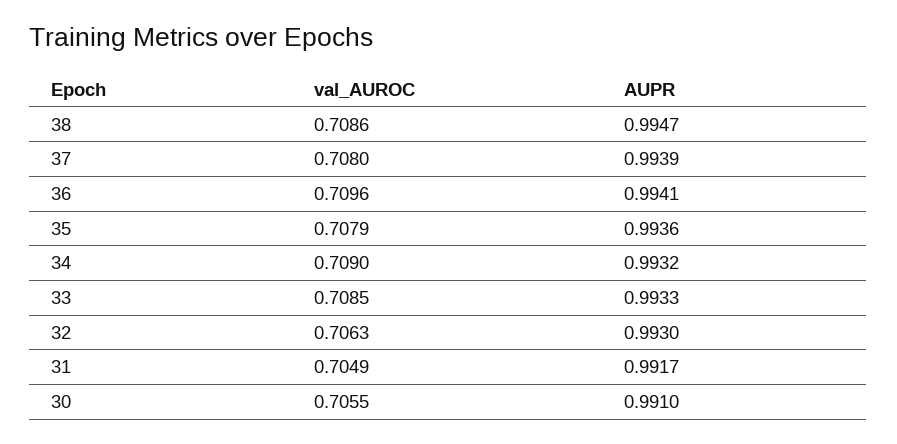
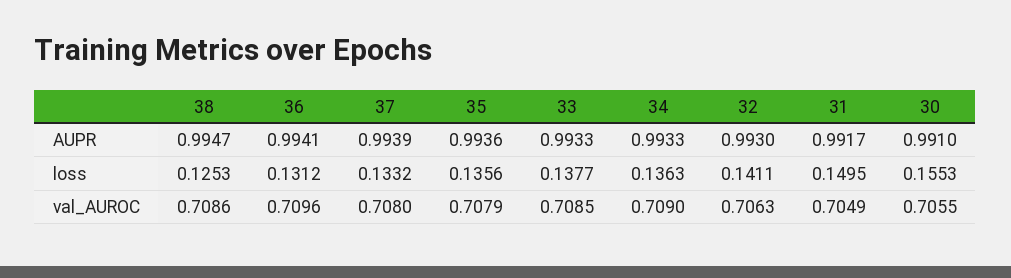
AUPR, 34: 0.9932 -> 0.9933
loss, 38: none -> 0.1253
loss, 36: none -> 0.1312
loss, 37: none -> 0.1332
loss, 35: none -> 0.1356
loss, 33: none -> 0.1377
loss, 34: none -> 0.1363
loss, 32: none -> 0.1411
loss, 31: none -> 0.1495
loss, 30: none -> 0.1553

